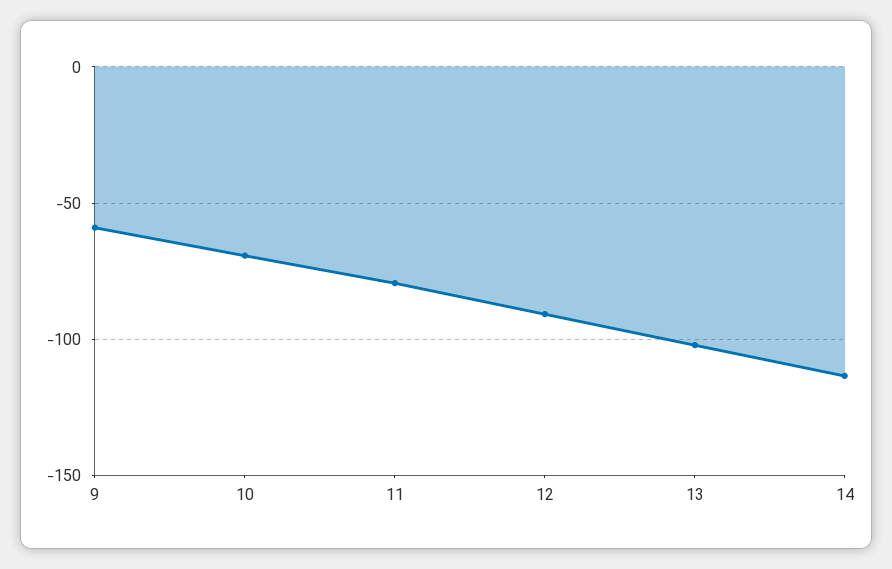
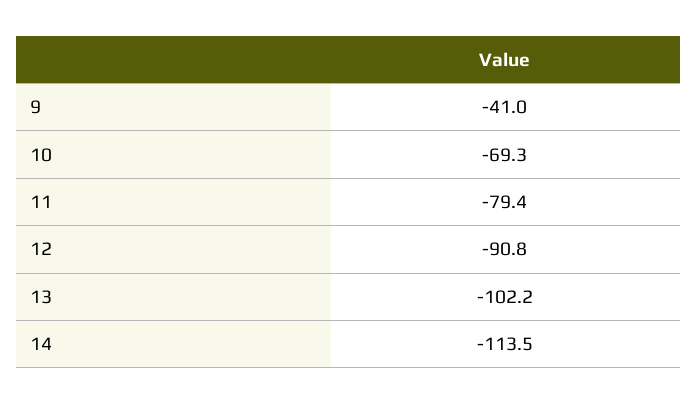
9: -60 -> -41

